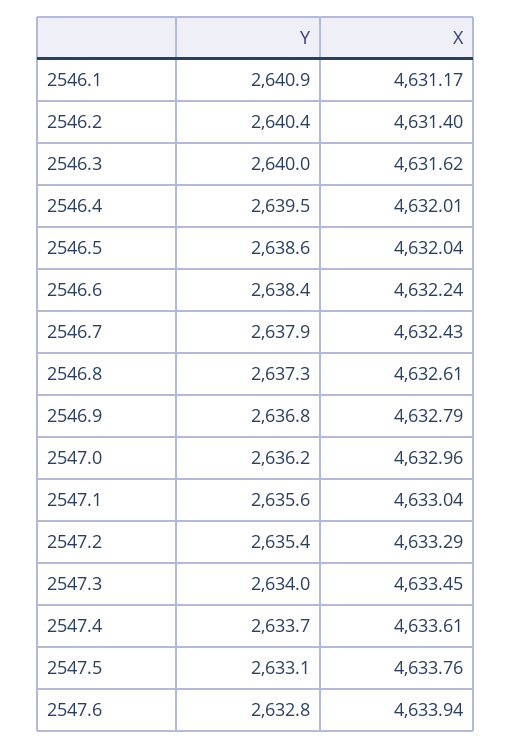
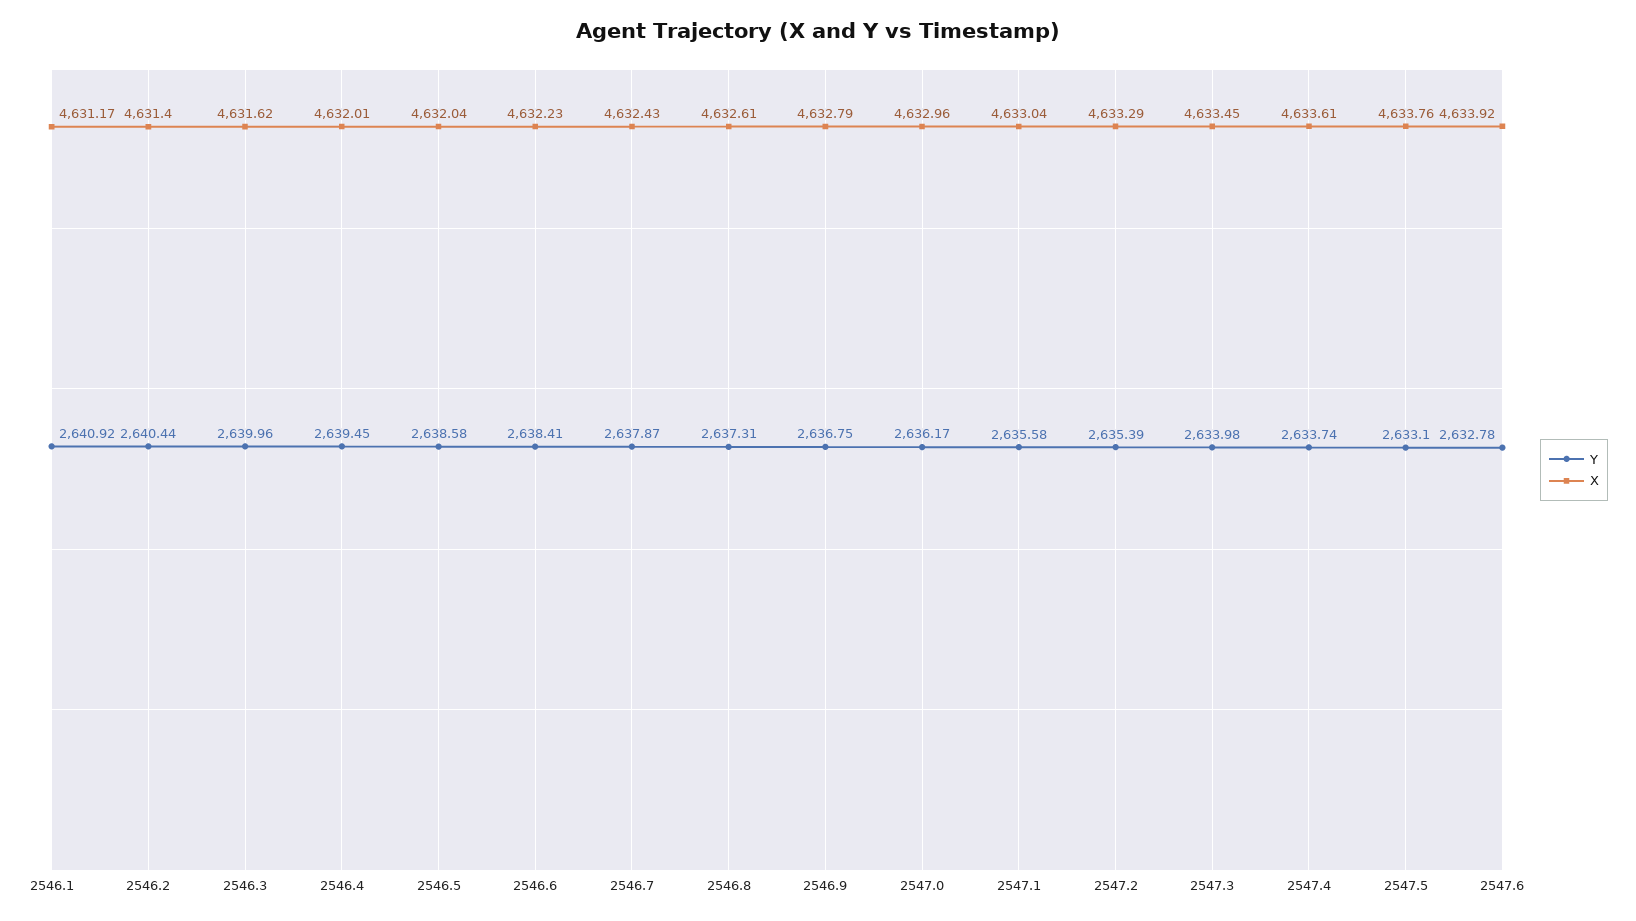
X, 2546.6: 4632.24 -> 4632.23
X, 2547.6: 4633.94 -> 4633.92

